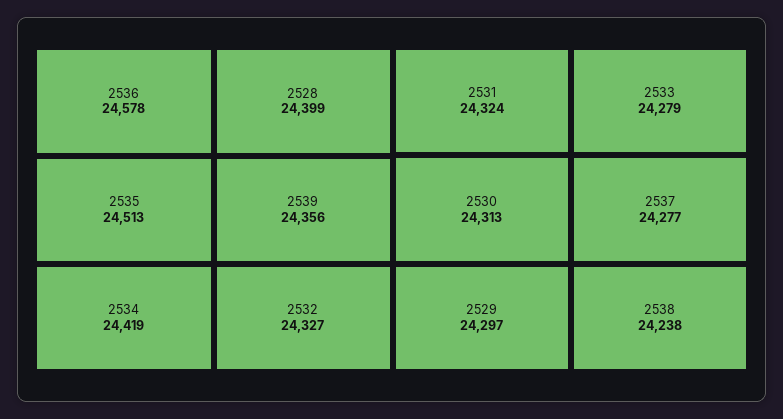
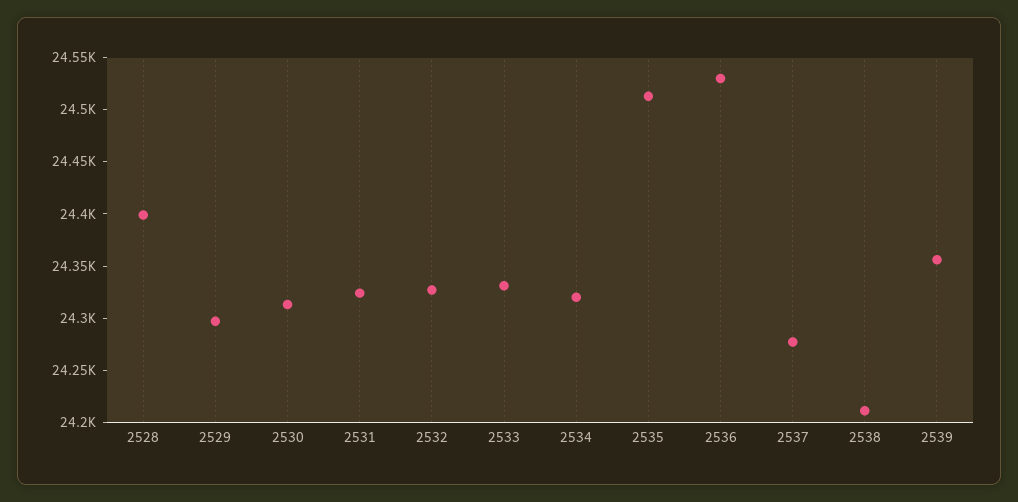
2536: 24578 -> 24530
2534: 24419 -> 24320
2533: 24279 -> 24330
2538: 24238 -> 24210

